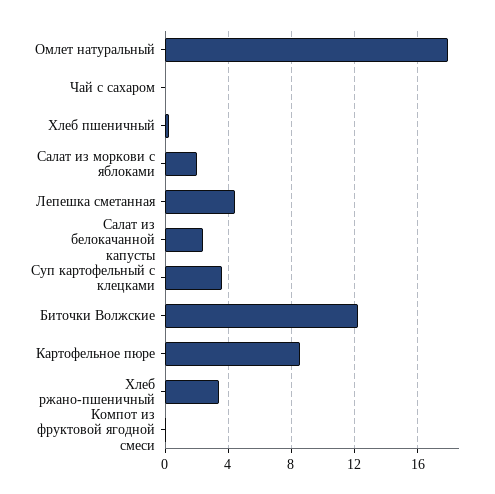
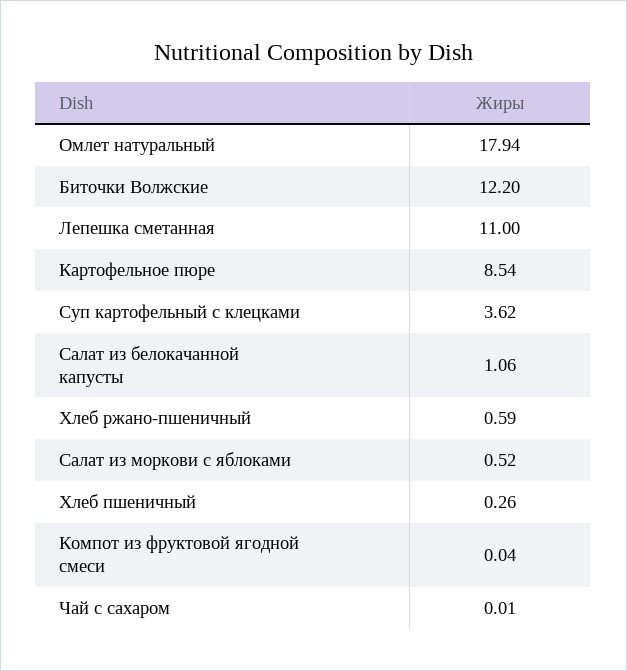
Салат из моркови с яблоками: 2 -> 0.52
Лепешка сметанная: 4.5 -> 11
Салат из белокачанной капусты: 2.5 -> 1.06
Хлеб ржано-пшеничный: 3.5 -> 0.59

